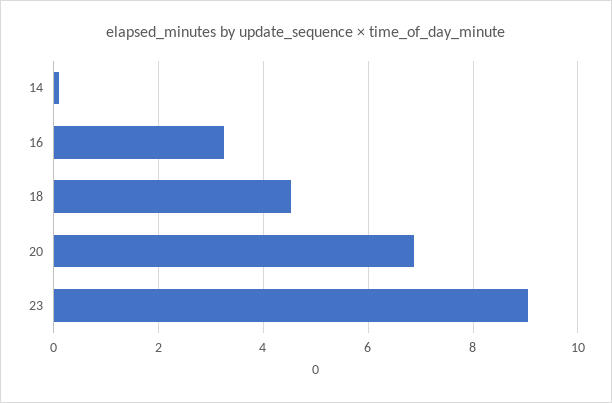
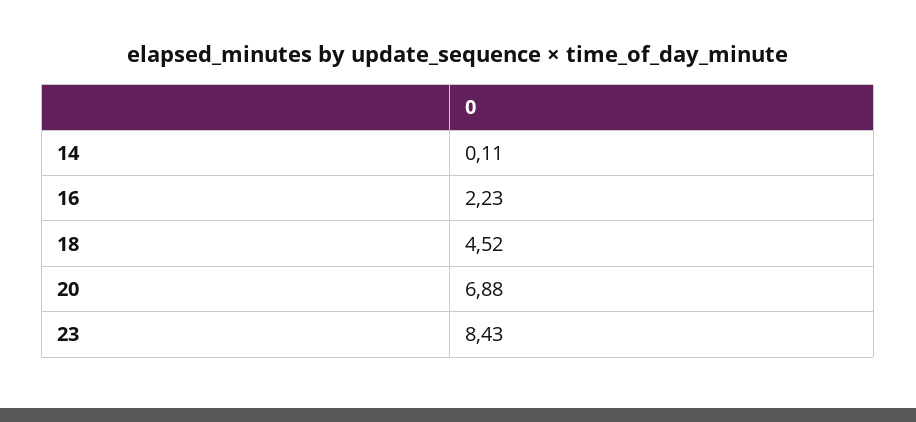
16: 3.2 -> 2.23
23: 9 -> 8.43

